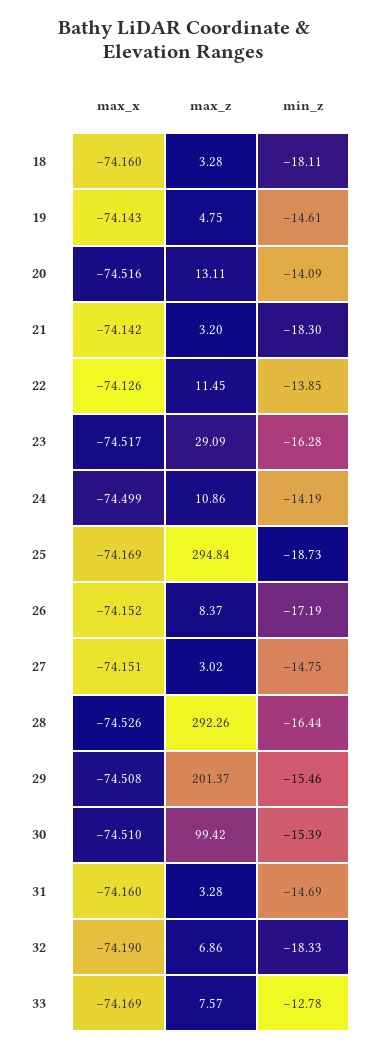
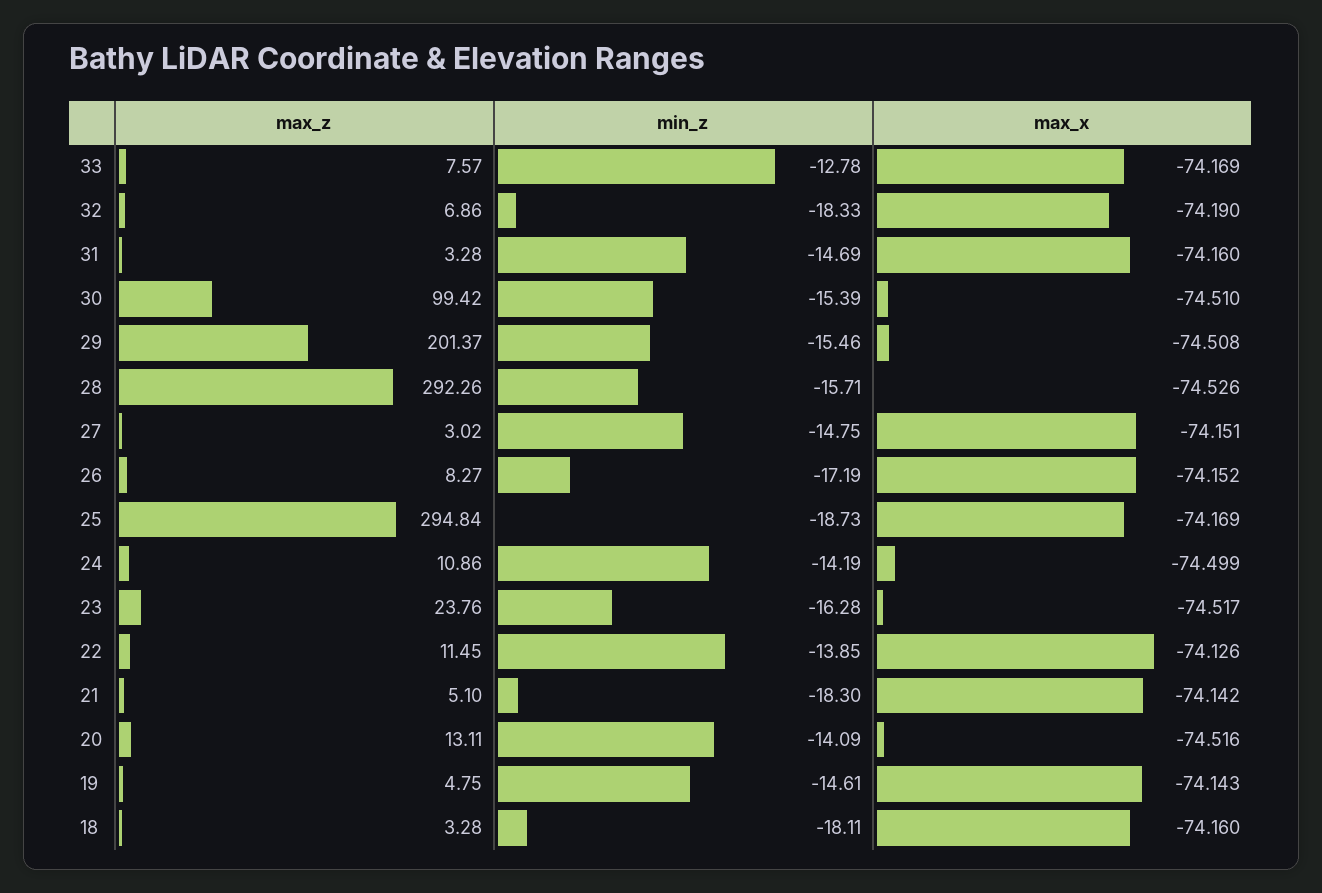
max_z, 21: 3.2 -> 5.1
max_z, 23: 29.09 -> 23.76
max_z, 26: 8.37 -> 8.27
min_z, 28: -16.44 -> -15.71

